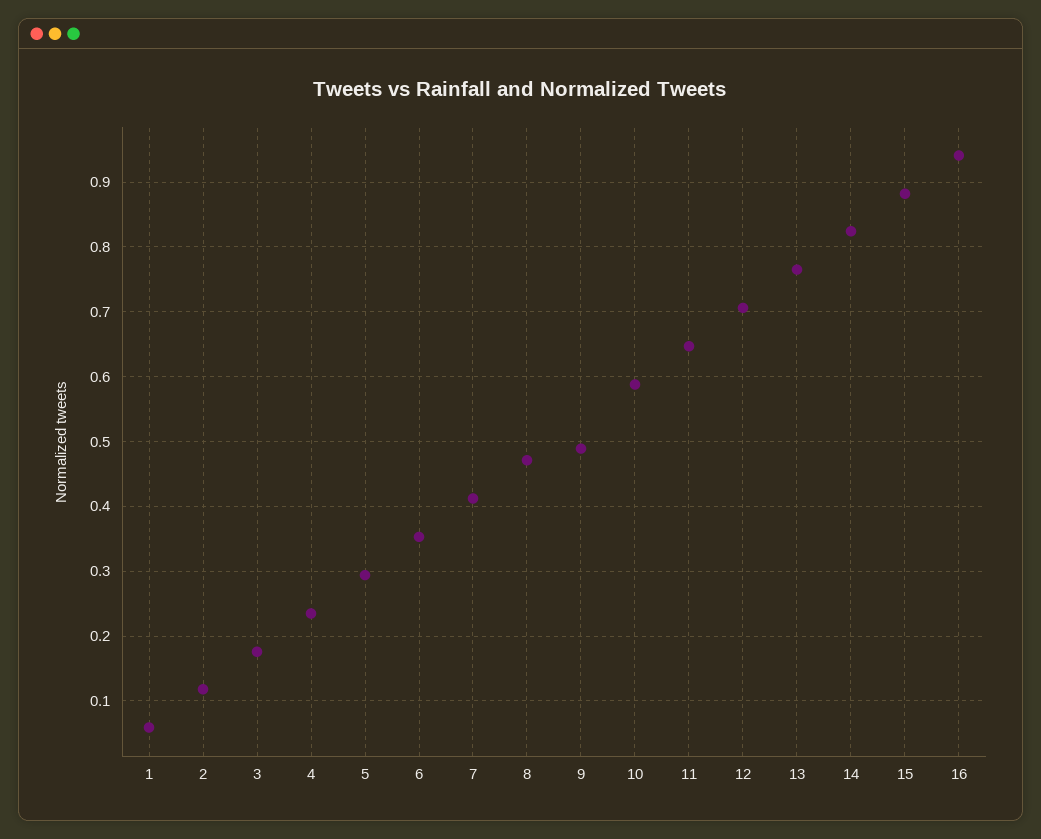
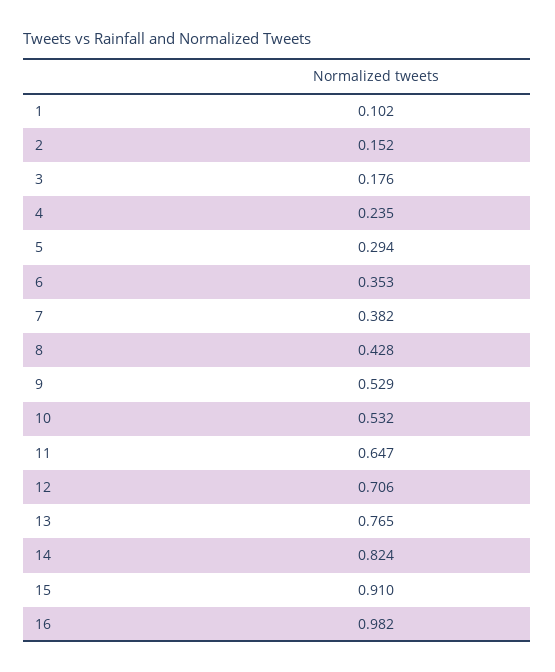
1: 0.06 -> 0.102
2: 0.12 -> 0.152
7: 0.41 -> 0.382
8: 0.47 -> 0.428
9: 0.49 -> 0.529
10: 0.59 -> 0.532
15: 0.88 -> 0.91
16: 0.94 -> 0.982

